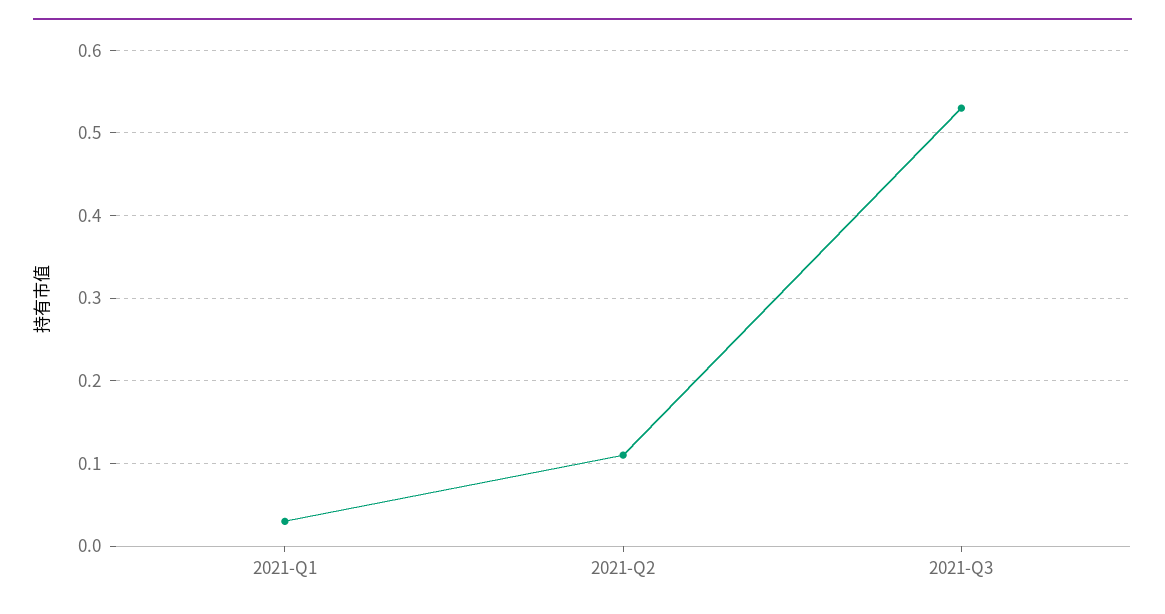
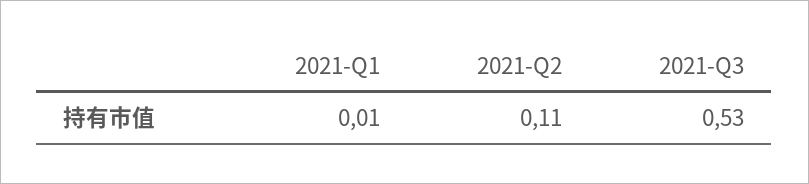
2021-Q1: 0.03 -> 0.01

